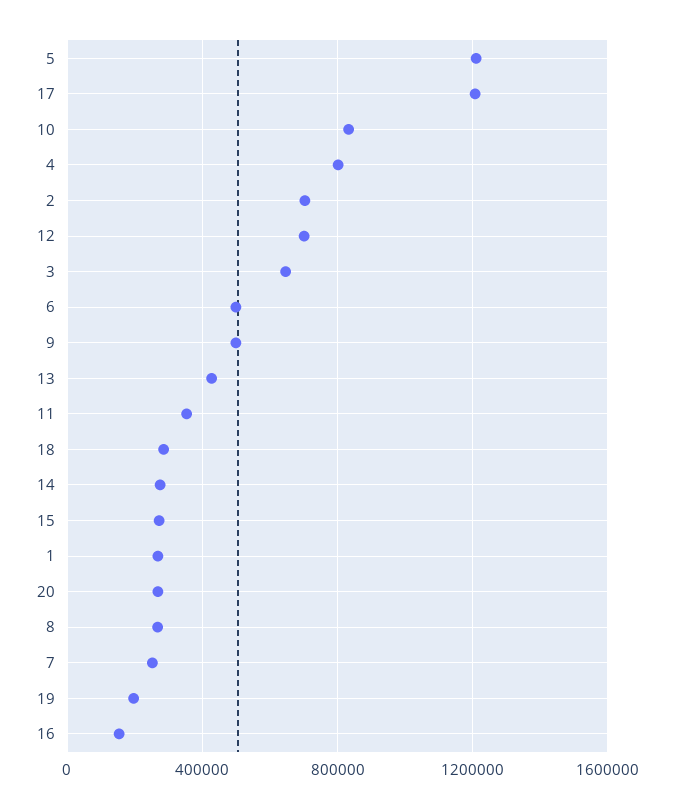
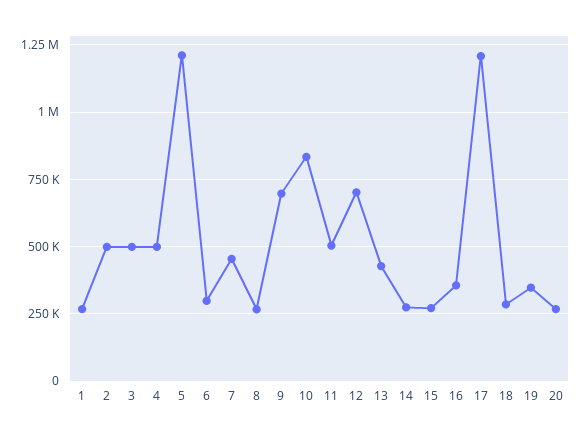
4: 800000 -> 500000
2: 700000 -> 500000
3: 650000 -> 500000
6: 500000 -> 300000
9: 500000 -> 700000
11: 350000 -> 500000
7: 250000 -> 450000
19: 200000 -> 350000
16: 150000 -> 350000

